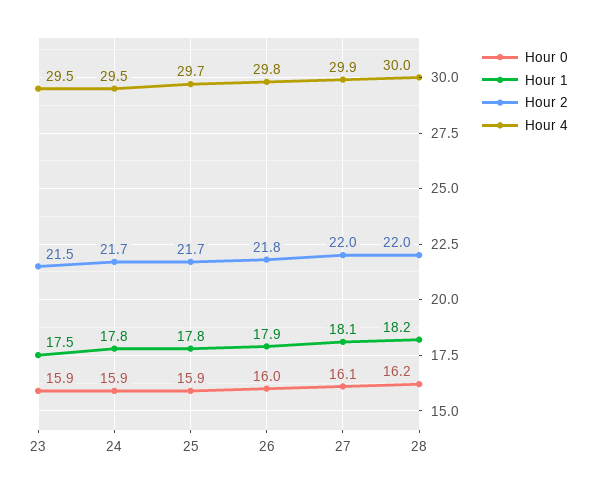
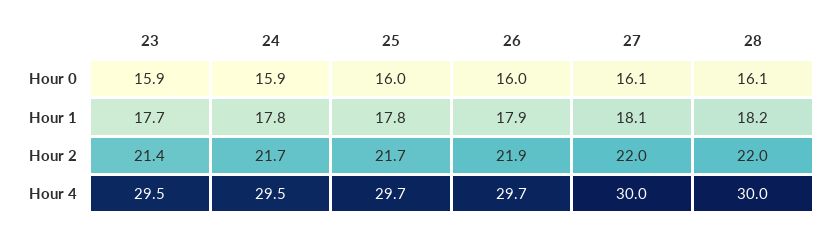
Hour 1, 23: 17.5 -> 17.7
Hour 2, 23: 21.5 -> 21.4
Hour 0, 25: 15.9 -> 16
Hour 2, 26: 21.8 -> 21.9
Hour 4, 26: 29.8 -> 29.7
Hour 4, 27: 29.9 -> 30
Hour 0, 28: 16.2 -> 16.1

